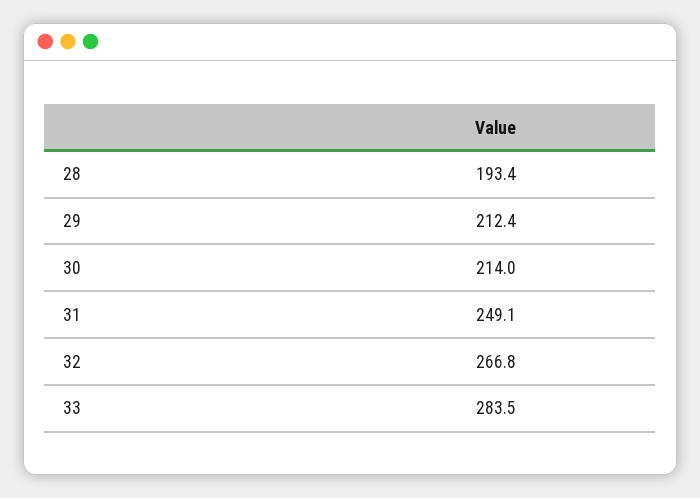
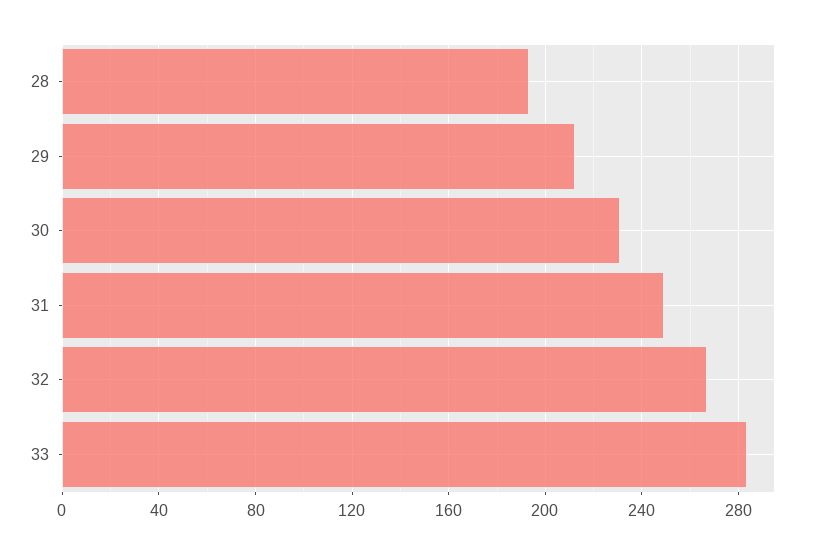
30: 214 -> 230

